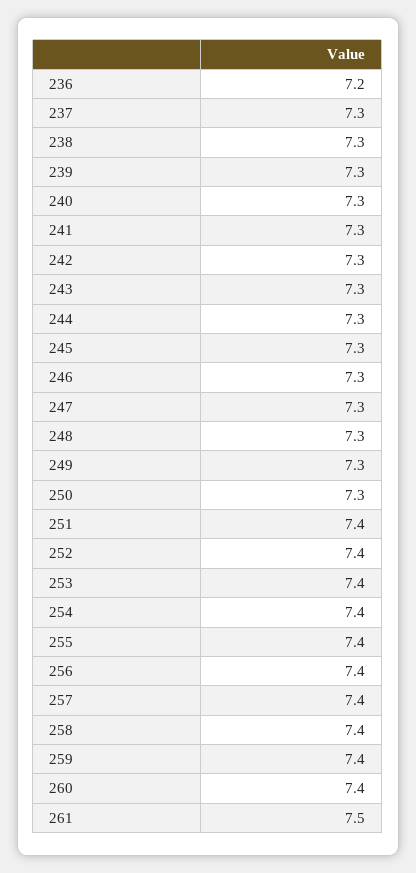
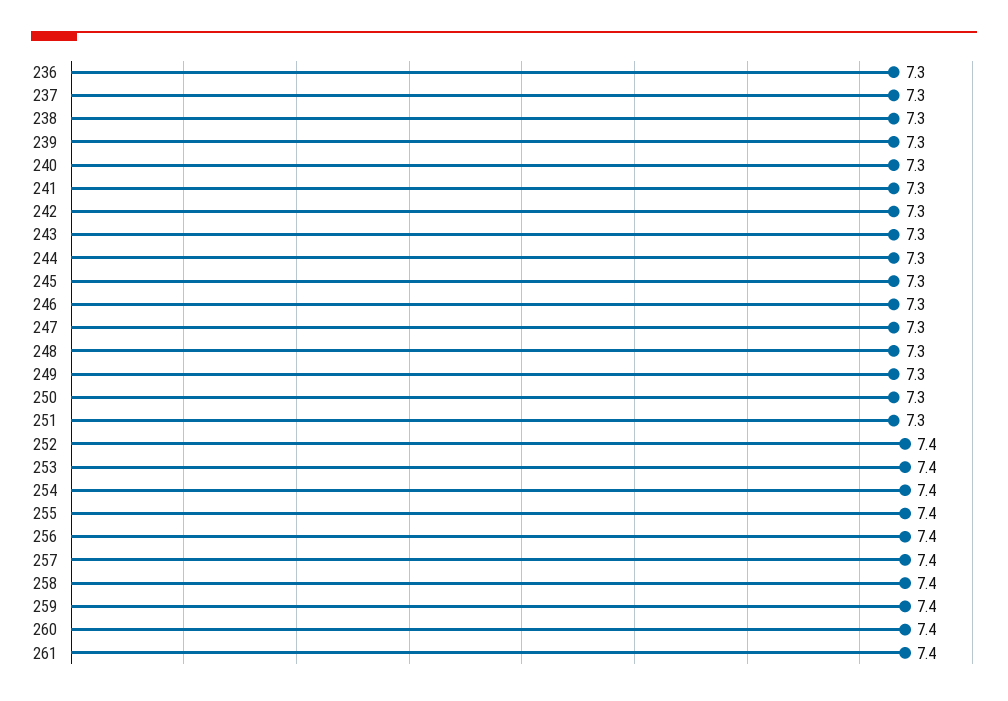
236: 7.2 -> 7.3
251: 7.4 -> 7.3
261: 7.5 -> 7.4

